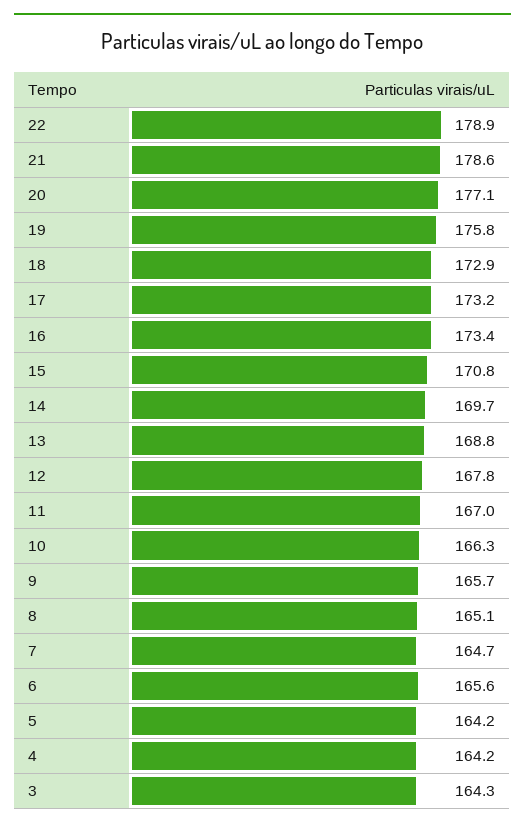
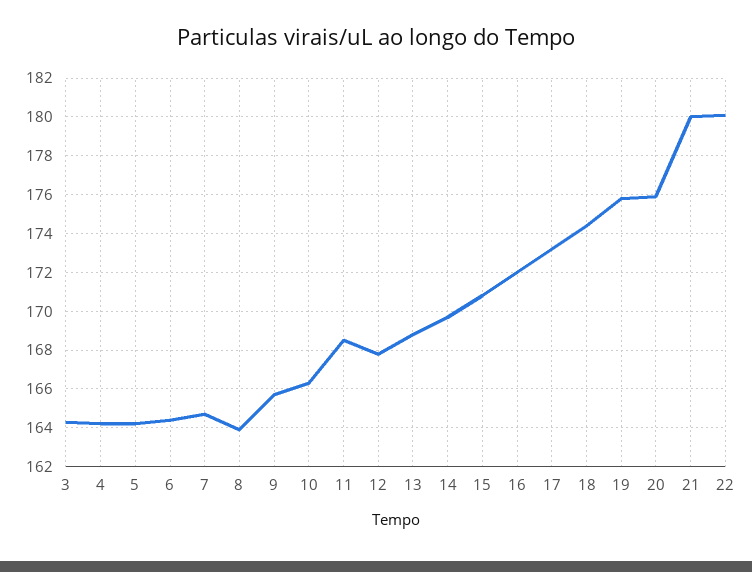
22: 178.9 -> 180
21: 178.6 -> 180
20: 177.1 -> 176
18: 172.9 -> 174.5
16: 173.4 -> 172
11: 167 -> 168.5
8: 165.1 -> 164
6: 165.6 -> 164.5

